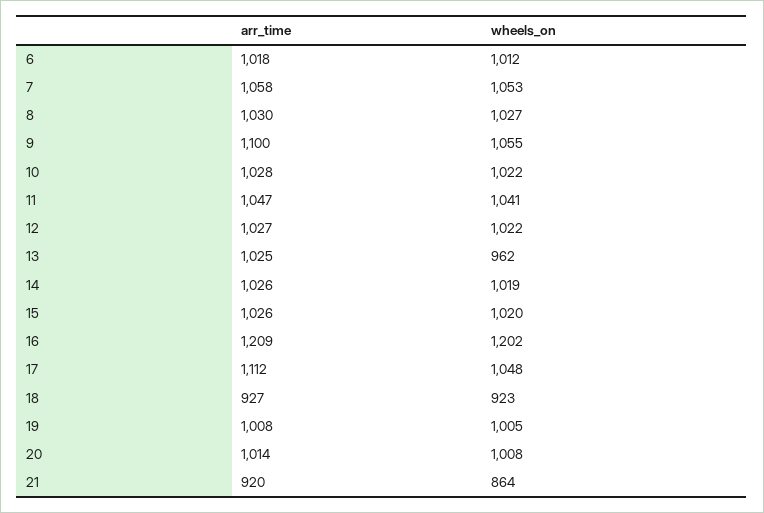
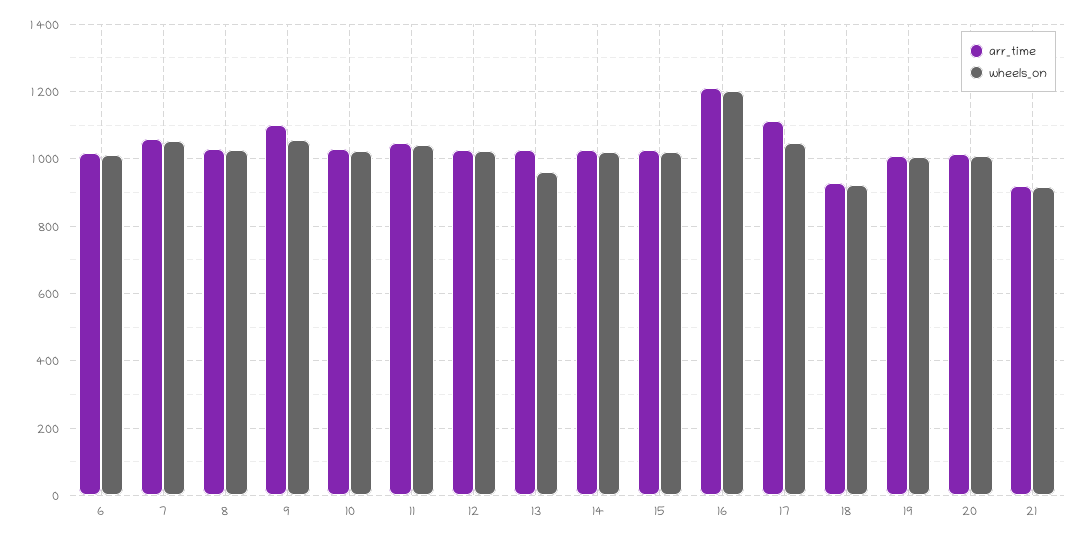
wheels_on, 21: 864 -> 920

